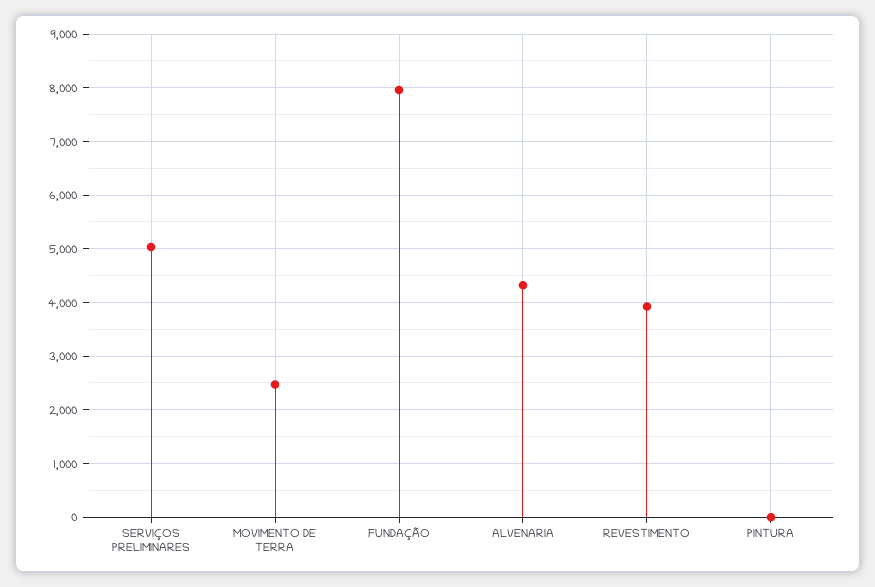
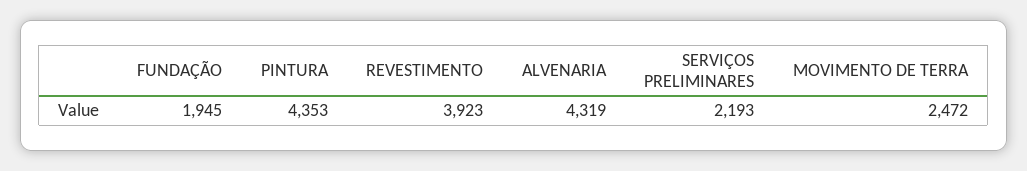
SERVIÇOS PRELIMINARES: 5000 -> 2193
FUNDAÇÃO: 8000 -> 1945
PINTURA: 0 -> 4353

